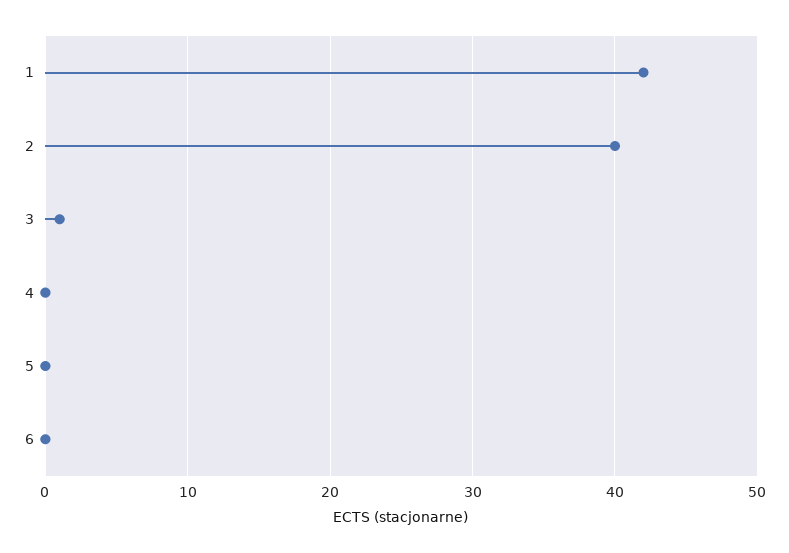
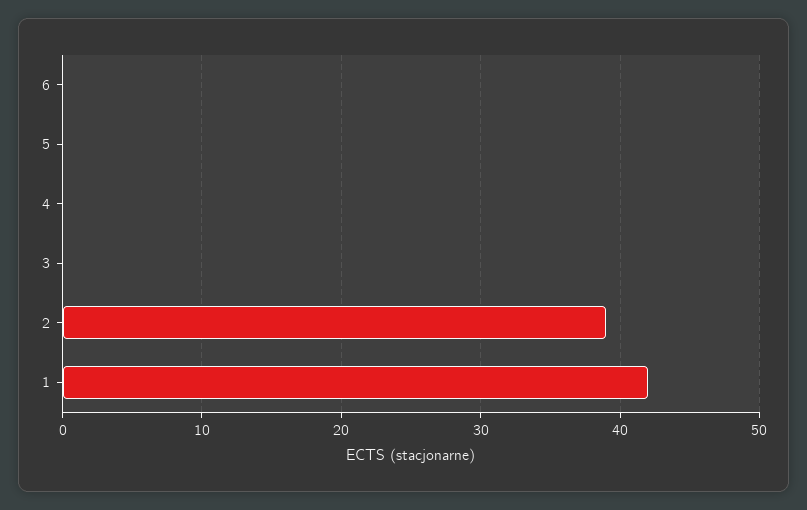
2: 40 -> 39
3: 1 -> 0

